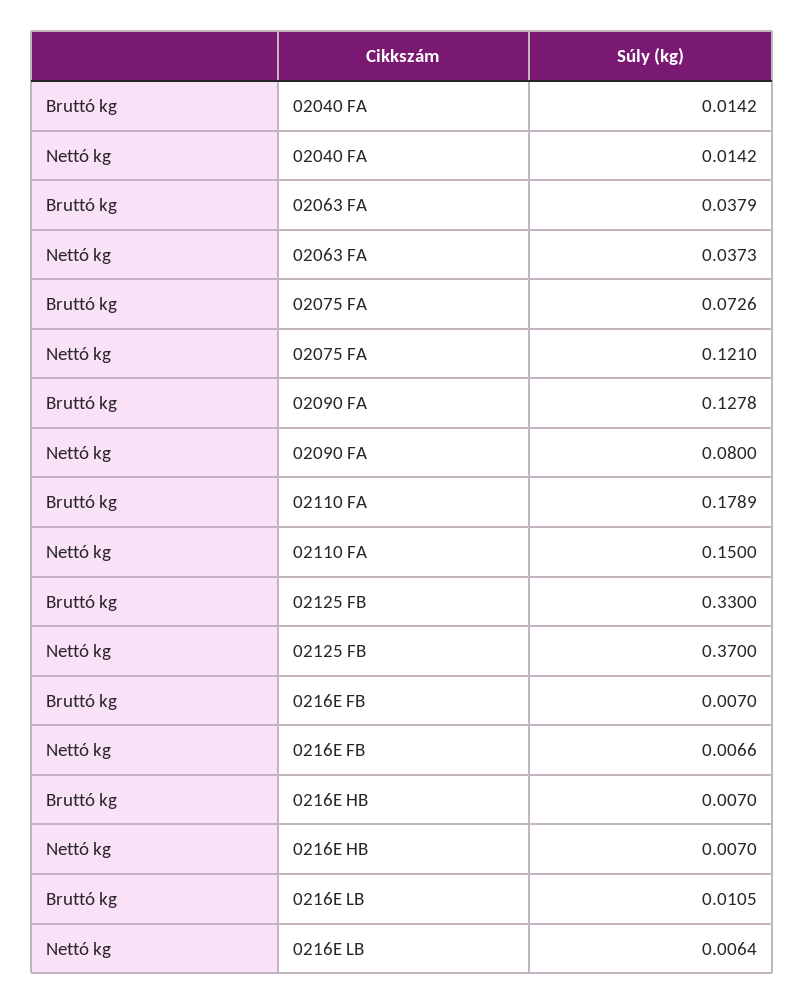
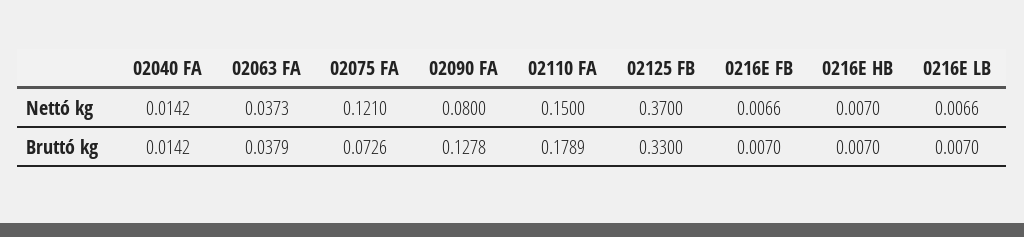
Bruttó kg, 0216E LB: 0.0105 -> 0.007
Nettó kg, 0216E LB: 0.0064 -> 0.0066

